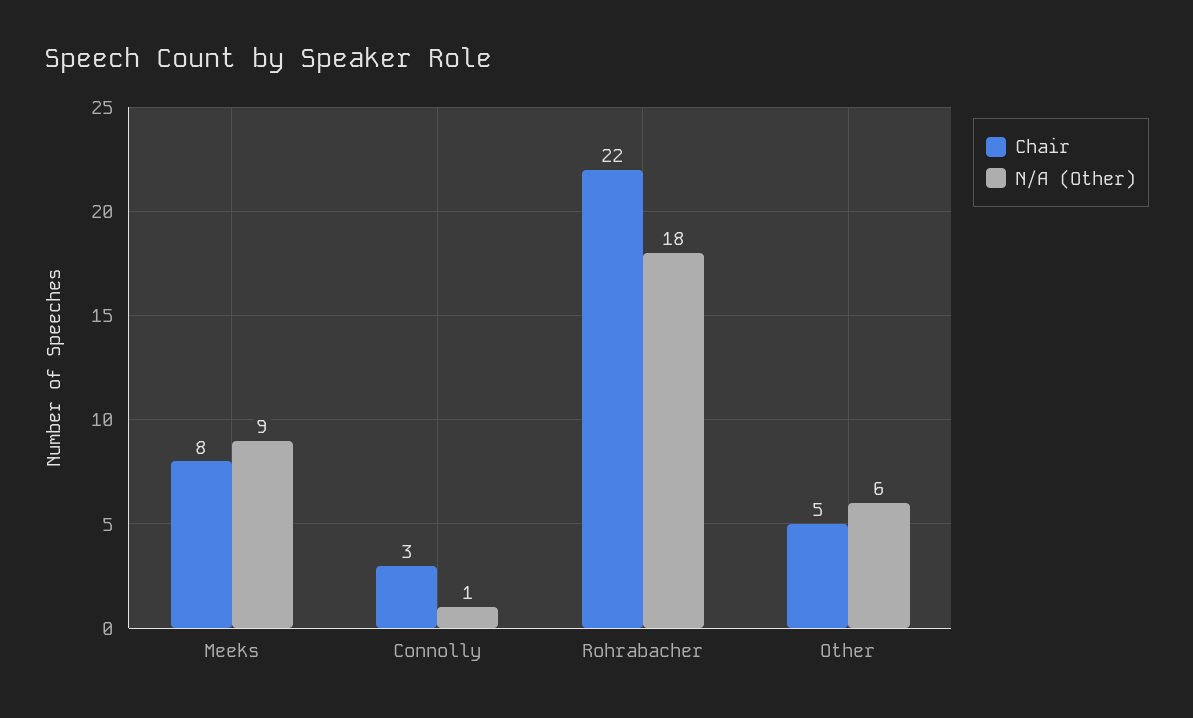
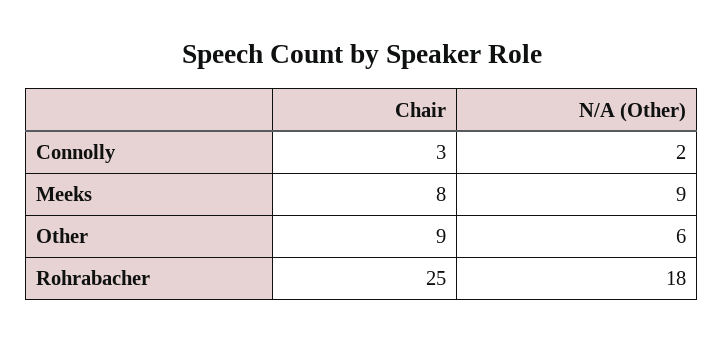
N/A (Other), Connolly: 1 -> 2
Chair, Rohrabacher: 22 -> 25
Chair, Other: 5 -> 9

